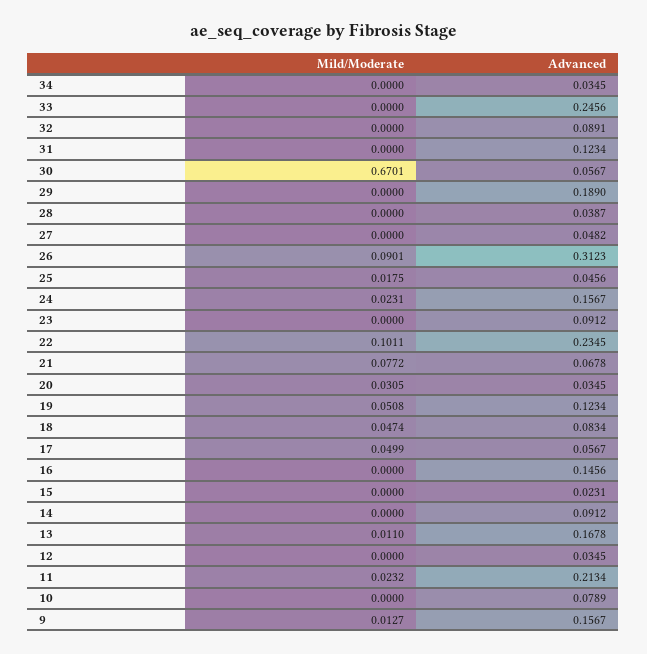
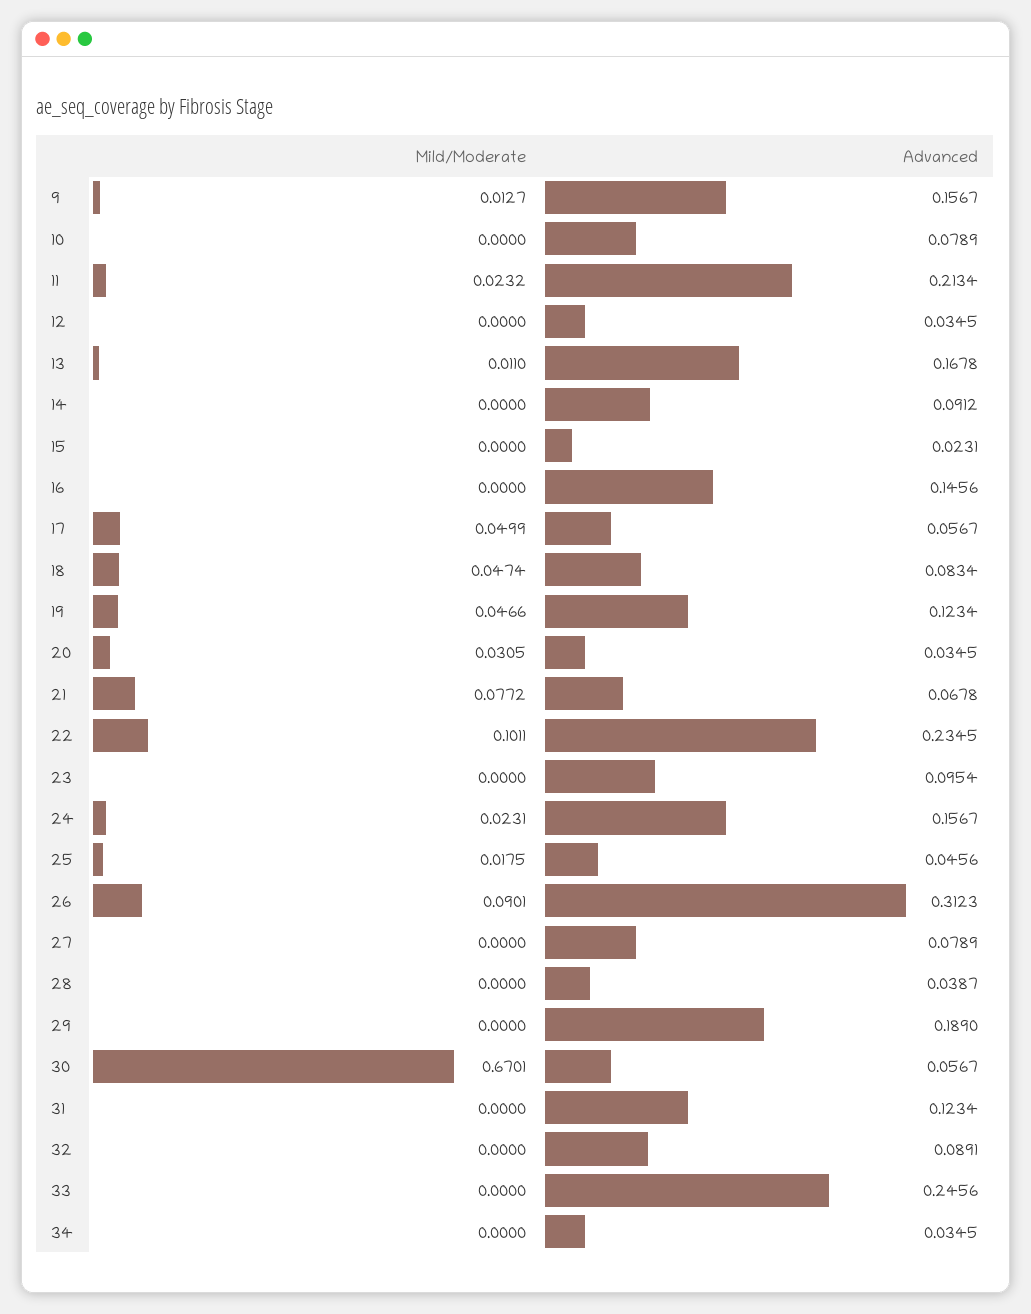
Advanced, 27: 0.0482 -> 0.0789
Advanced, 23: 0.0912 -> 0.0954
Mild/Moderate, 19: 0.0508 -> 0.0466

